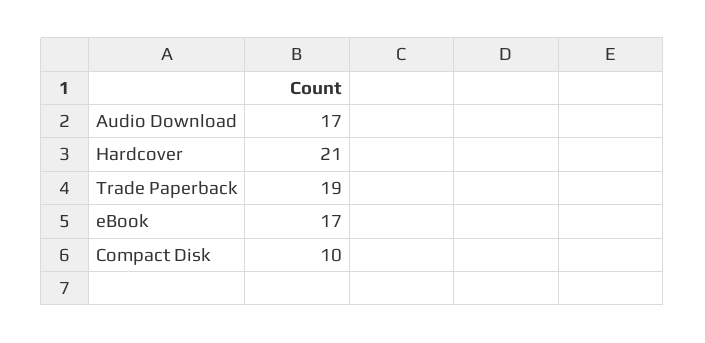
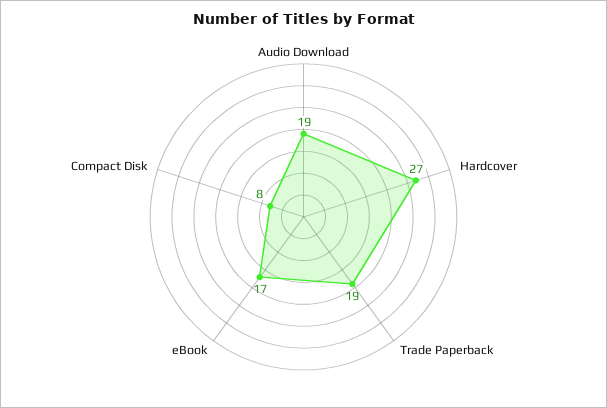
Audio Download: 17 -> 19
Hardcover: 21 -> 27
Compact Disk: 10 -> 8

